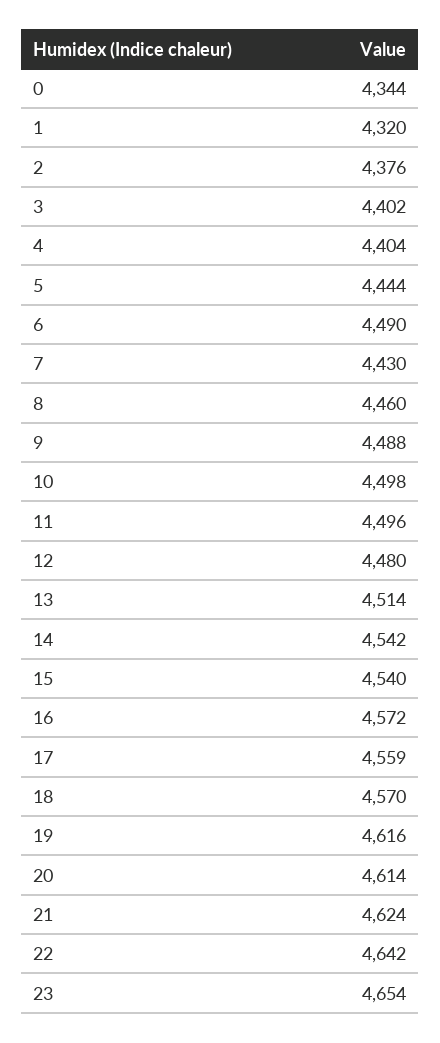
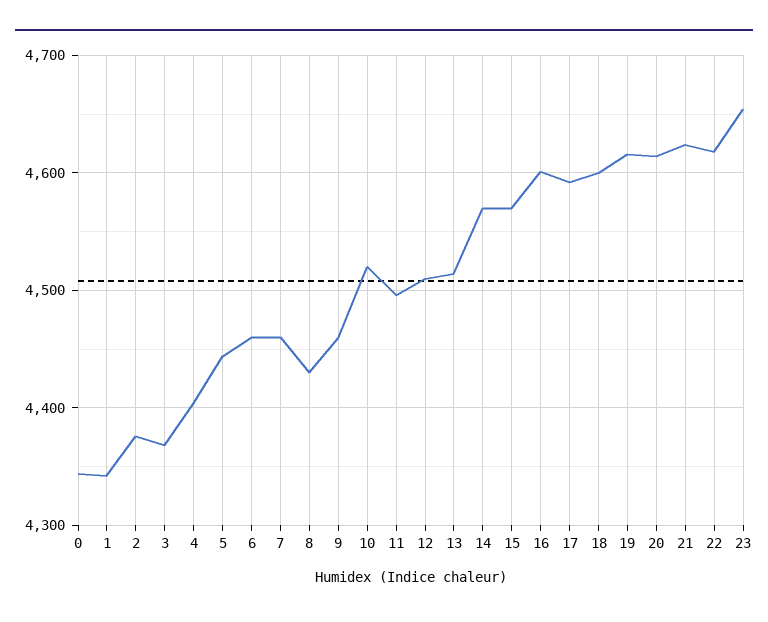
1: 4320 -> 4340
3: 4402 -> 4370
6: 4490 -> 4460
7: 4430 -> 4460
8: 4460 -> 4430
9: 4488 -> 4460
10: 4498 -> 4520
12: 4480 -> 4510
14: 4542 -> 4570
15: 4540 -> 4570
16: 4572 -> 4600
17: 4559 -> 4590
18: 4570 -> 4600
22: 4642 -> 4620

